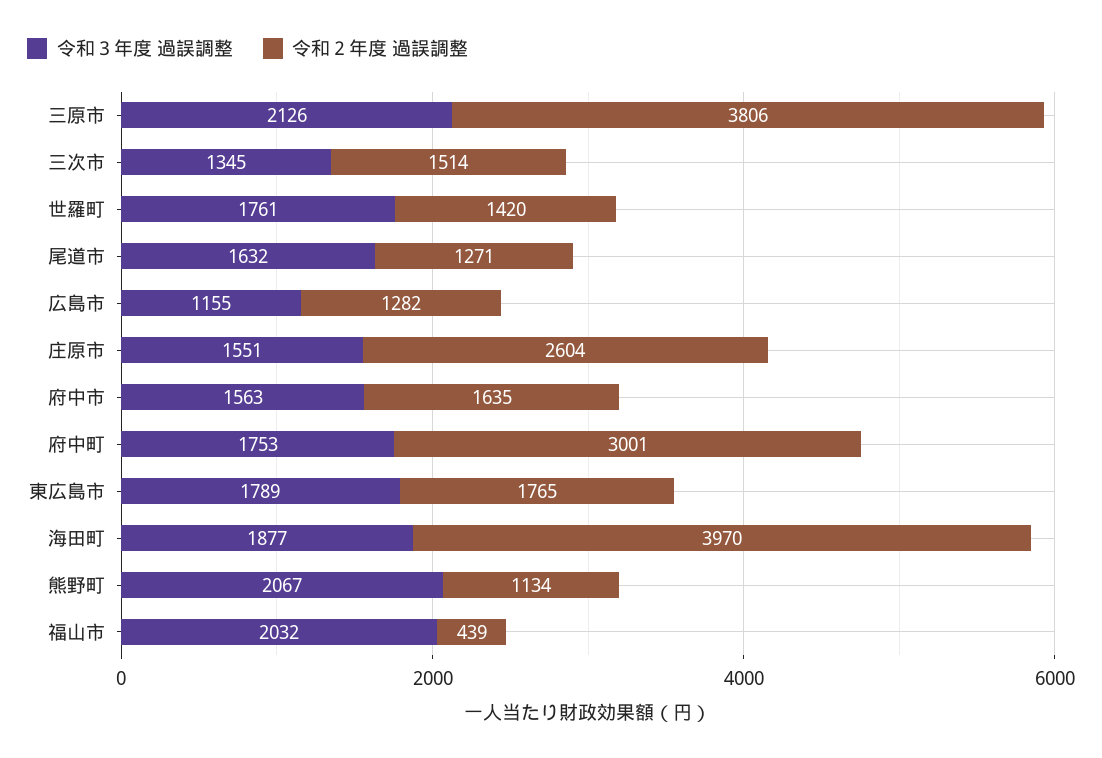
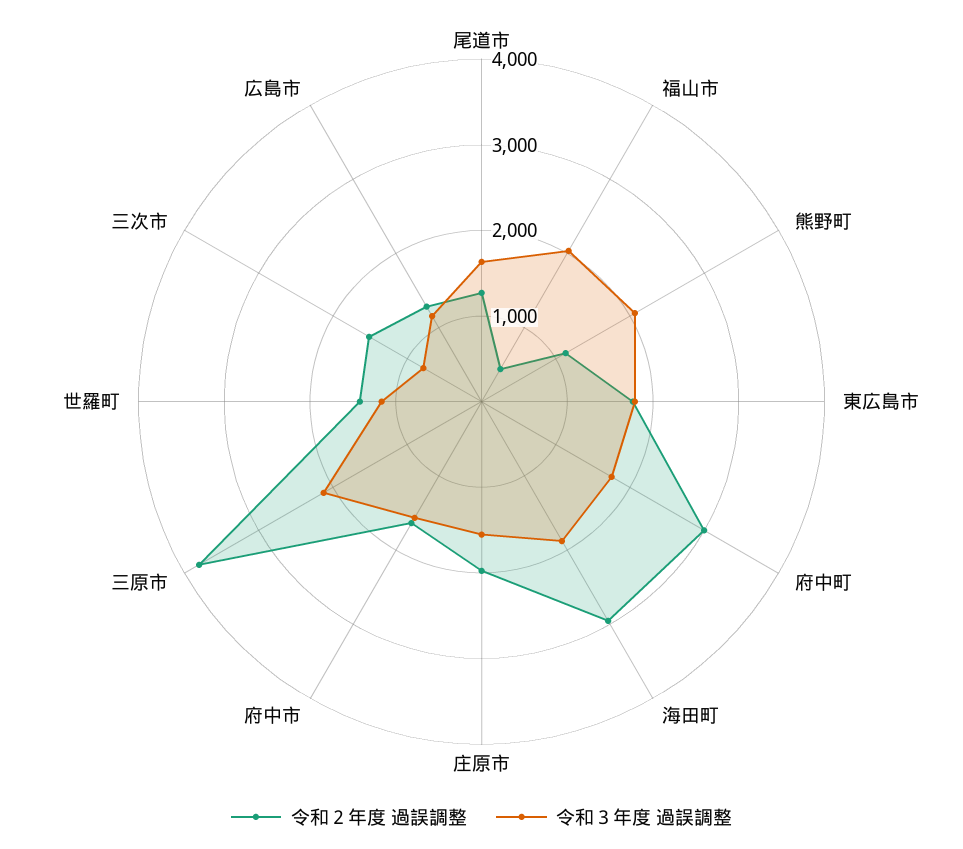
令和３年度 過誤調整, 三次市: 1345 -> 800
令和３年度 過誤調整, 世羅町: 1761 -> 1200
令和２年度 過誤調整, 庄原市: 2604 -> 2000
令和２年度 過誤調整, 海田町: 3970 -> 3000

